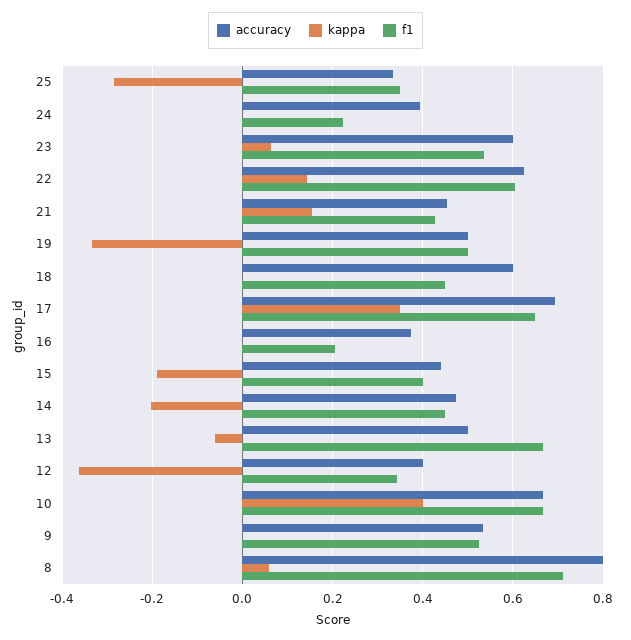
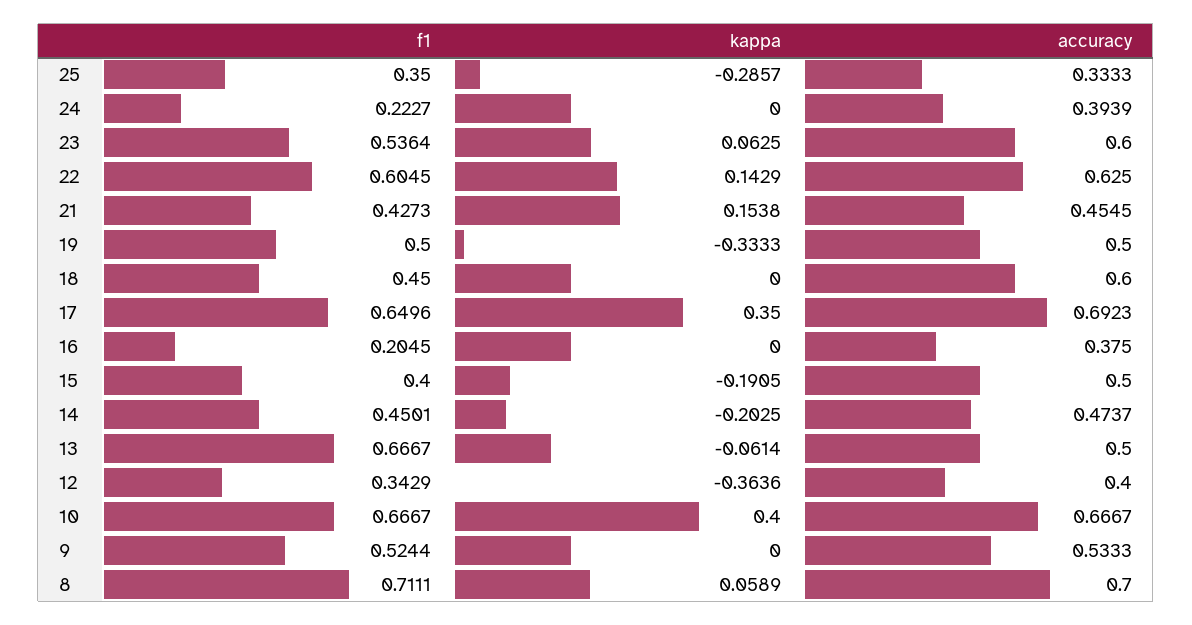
accuracy, 15: 0.44 -> 0.5
accuracy, 8: 0.8 -> 0.7

